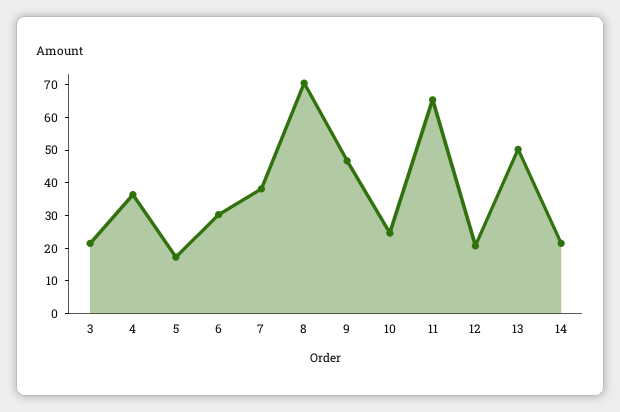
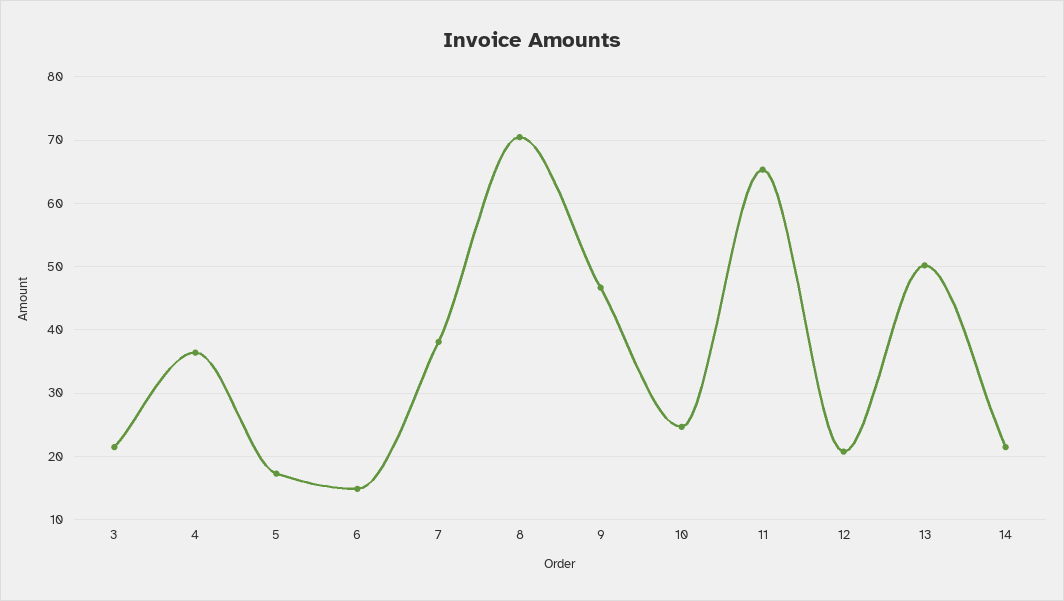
6: 30 -> 15

